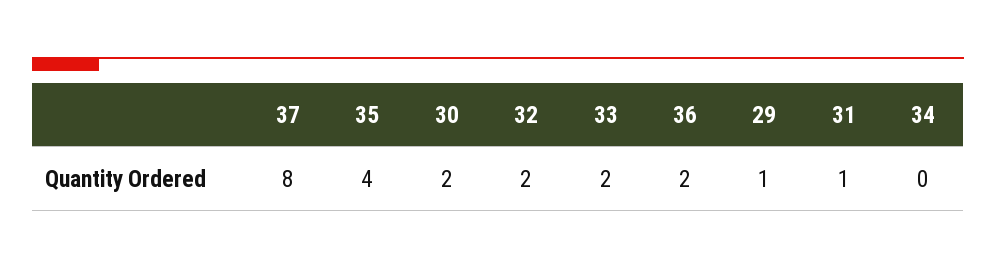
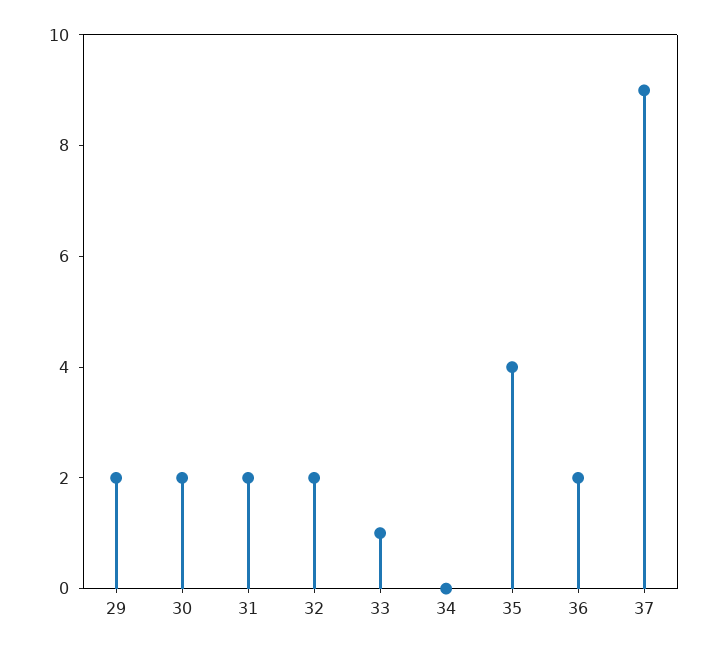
37: 8 -> 9
33: 2 -> 1
29: 1 -> 2
31: 1 -> 2

